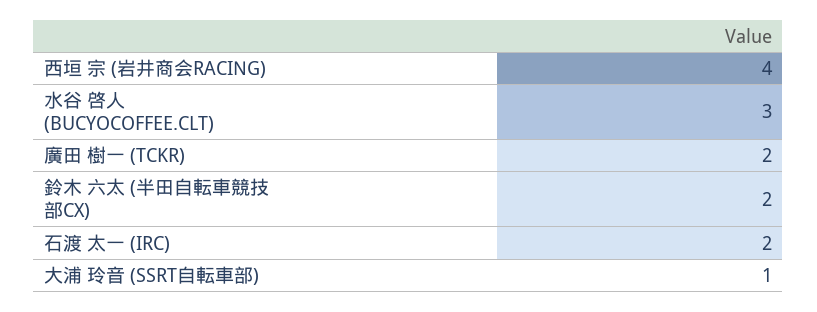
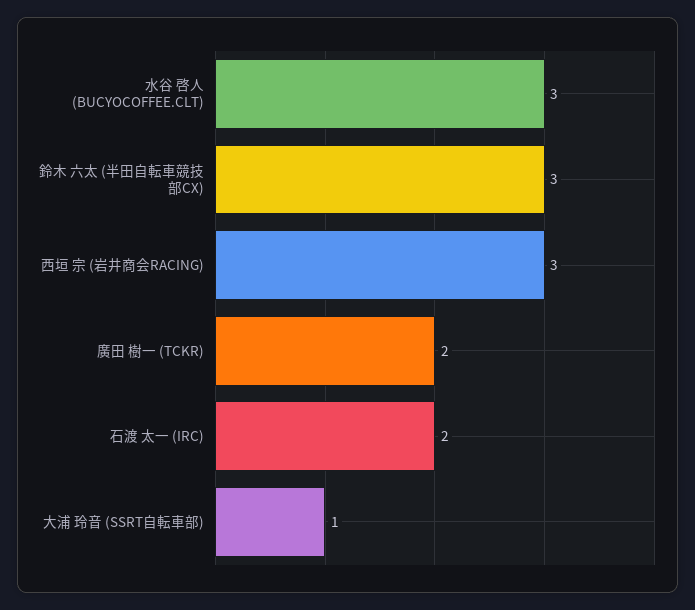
西垣 宗 (岩井商会RACING): 4 -> 3
鈴木 六太 (半田自転車競技部CX): 2 -> 3

